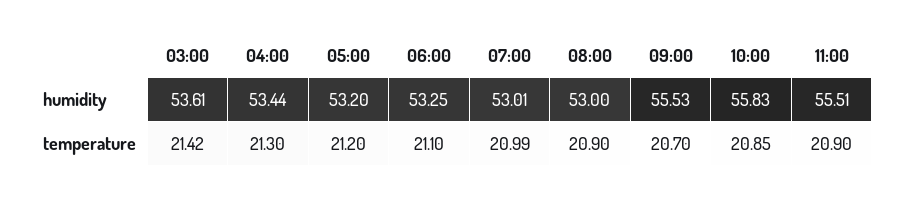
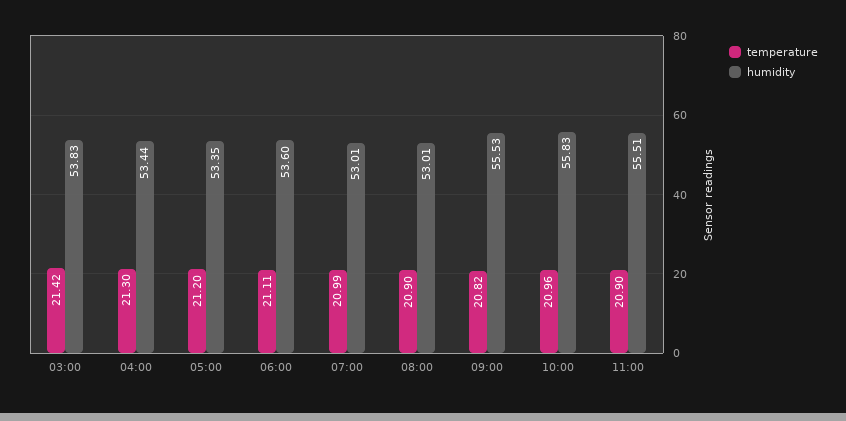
humidity, 03:00: 53.61 -> 53.83
humidity, 05:00: 53.2 -> 53.35
humidity, 06:00: 53.25 -> 53.6
humidity, 08:00: 53 -> 53.01
temperature, 06:00: 21.1 -> 21.11
temperature, 09:00: 20.7 -> 20.82
temperature, 10:00: 20.85 -> 20.96

